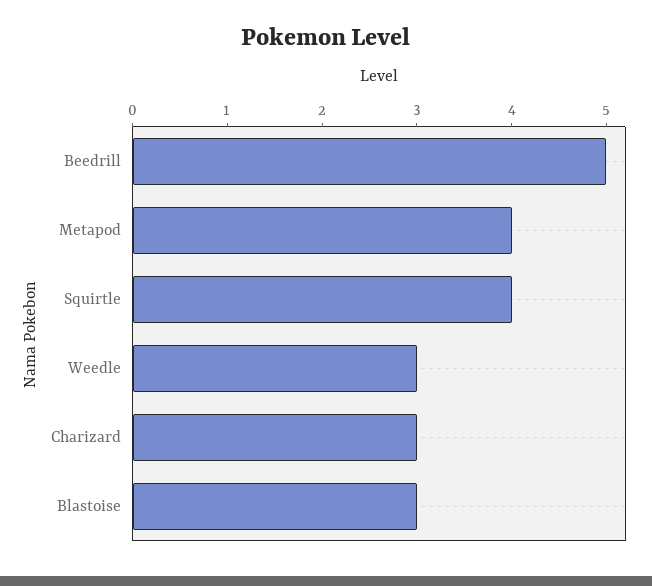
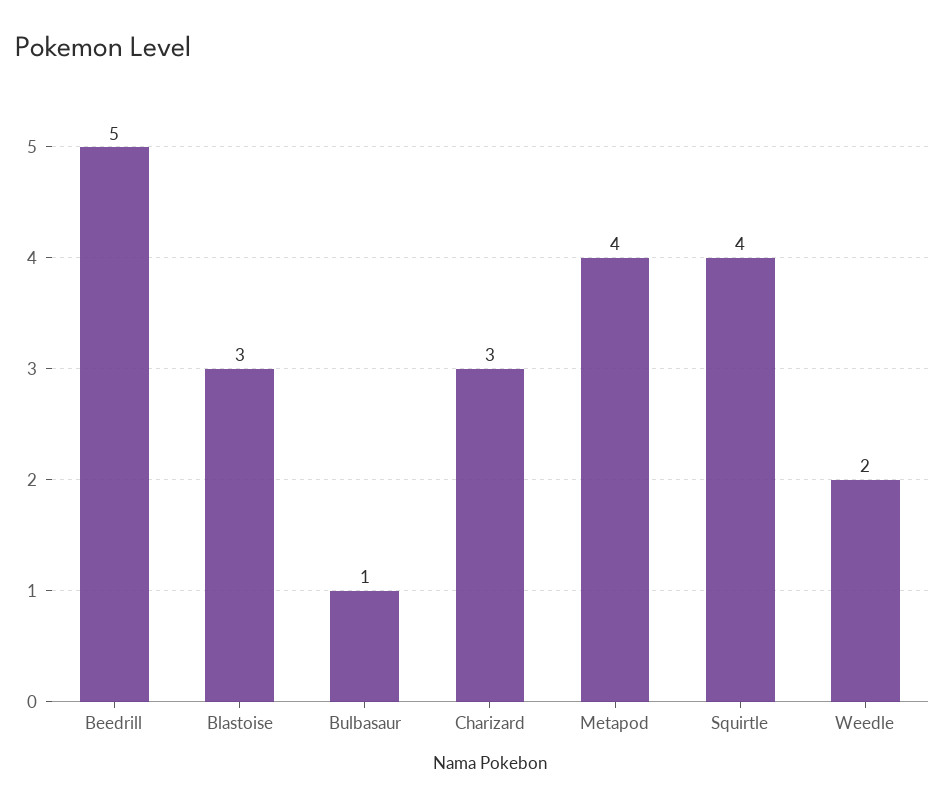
Weedle: 3 -> 2
Bulbasaur: none -> 1

